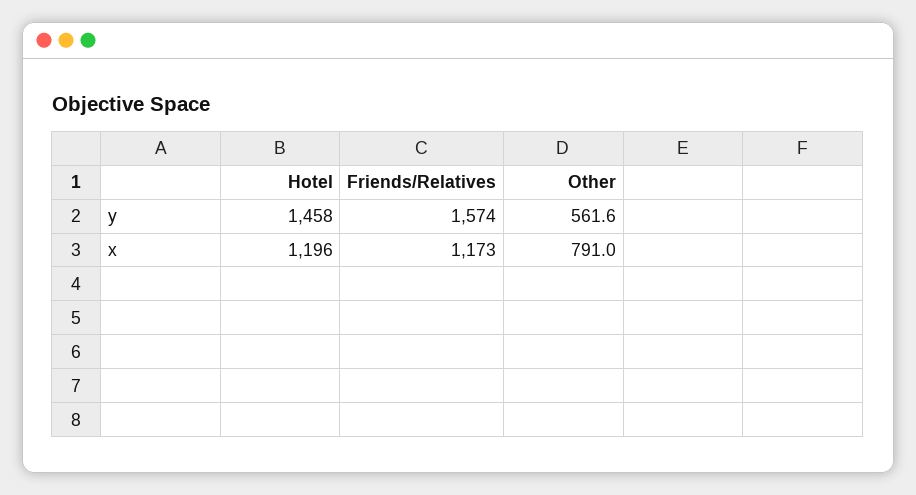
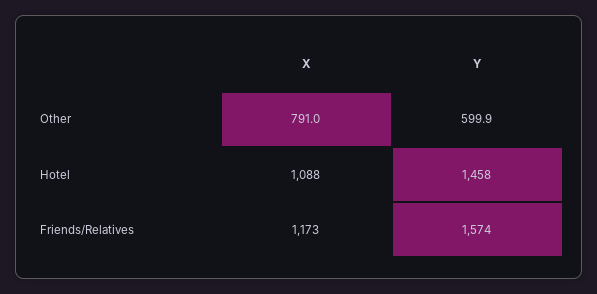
Other, y: 561.6 -> 599.9
Hotel, x: 1196 -> 1088

